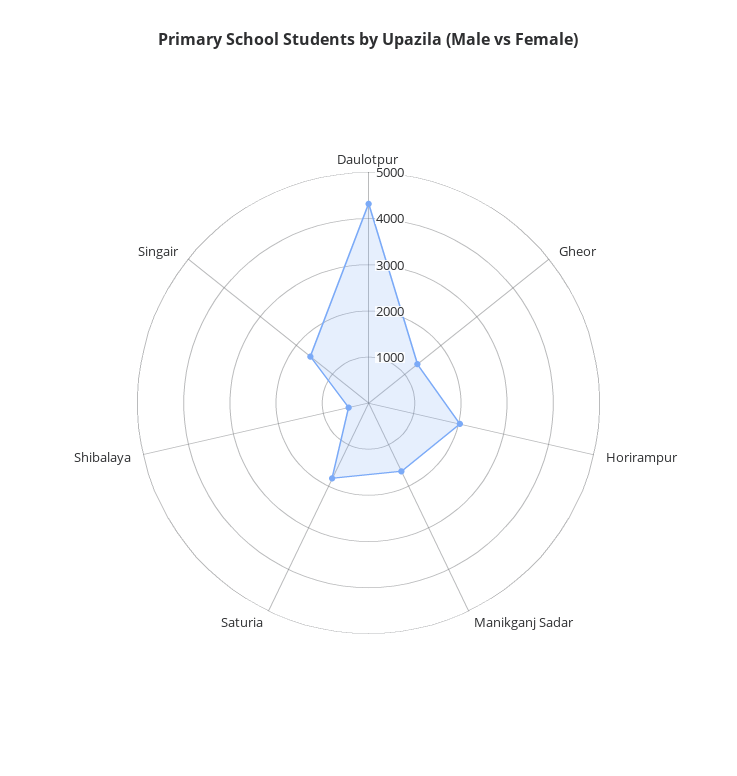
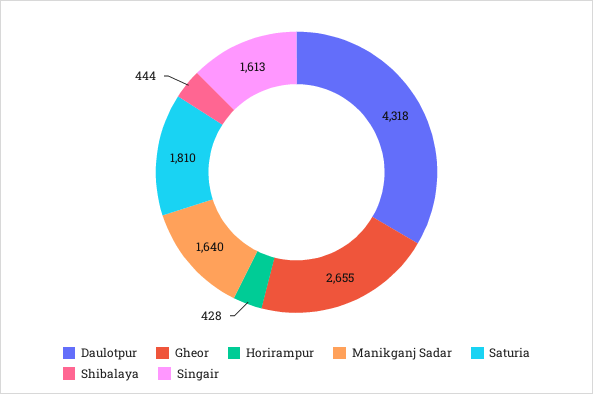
Gheor: 1400 -> 2655
Horirampur: 2000 -> 428

